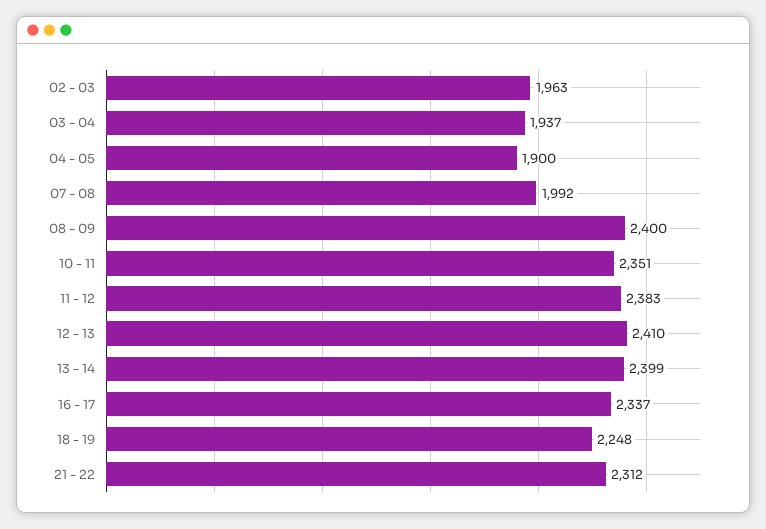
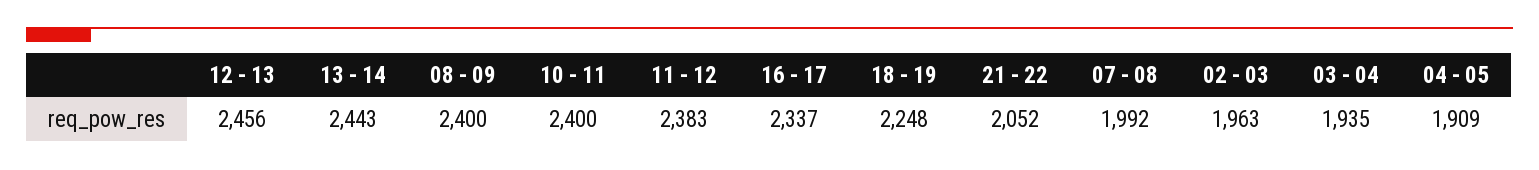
03 - 04: 1937 -> 1935
04 - 05: 1900 -> 1909
10 - 11: 2351 -> 2400
12 - 13: 2410 -> 2456
13 - 14: 2399 -> 2443
21 - 22: 2312 -> 2052

